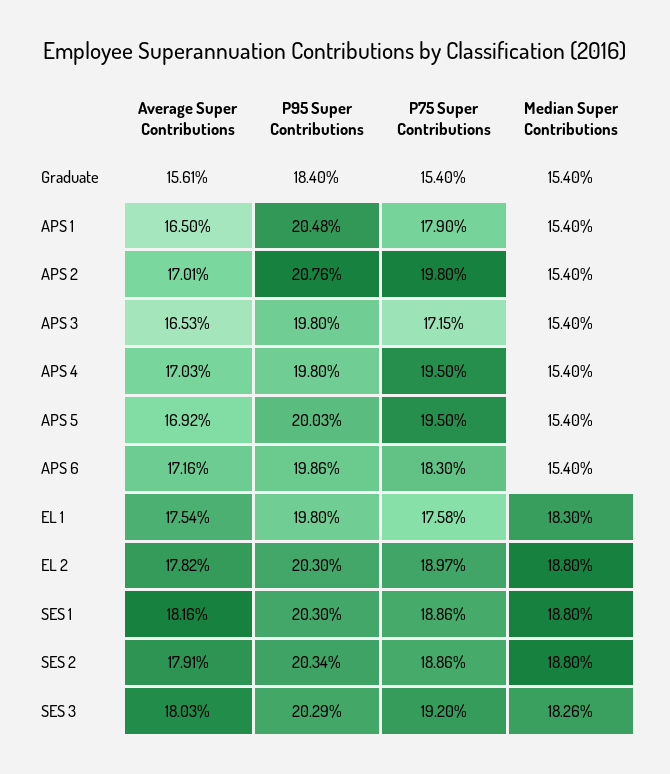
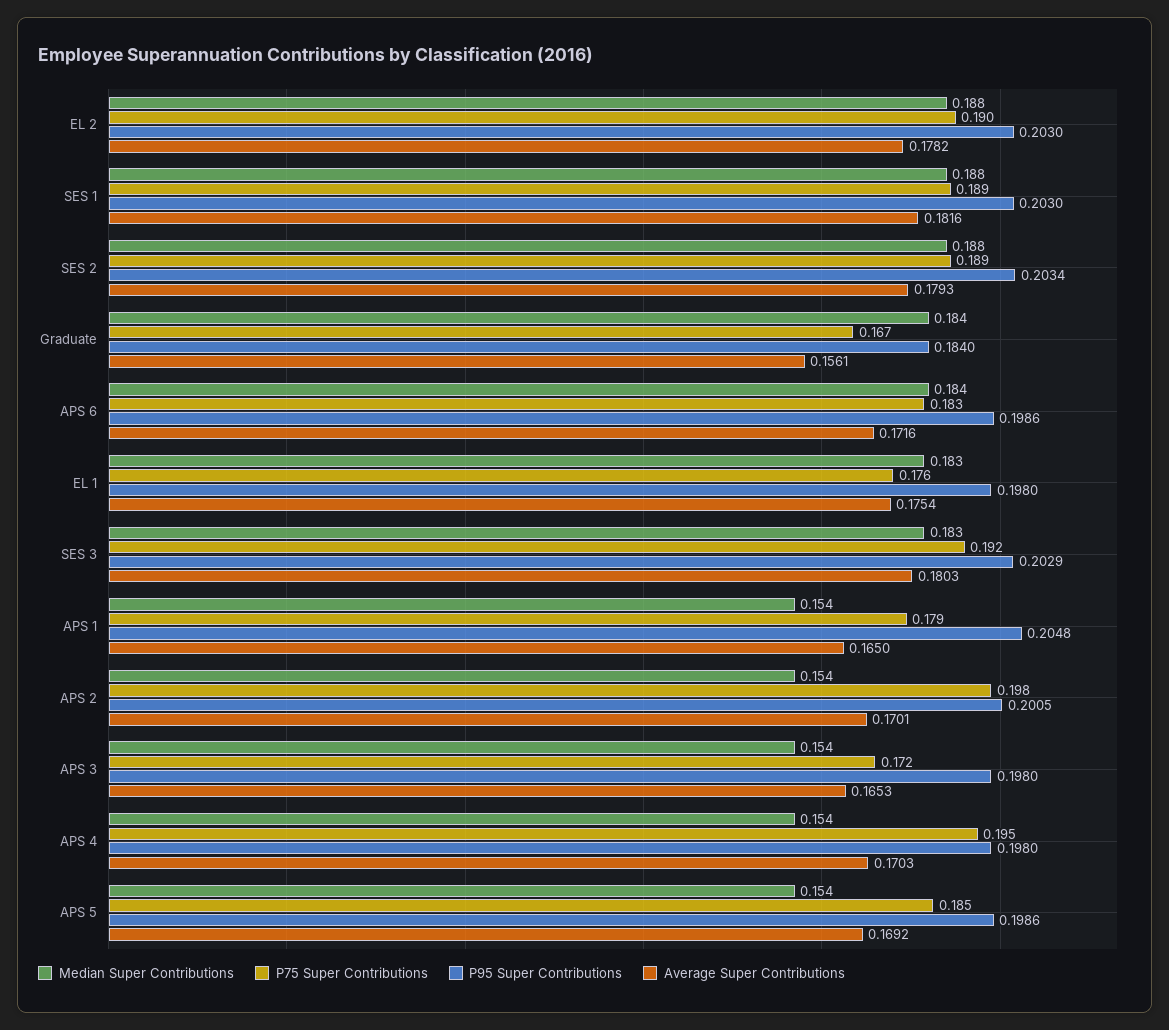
P75 Super Contributions, Graduate: 0.154 -> 0.167
Median Super Contributions, Graduate: 0.154 -> 0.184
P95 Super Contributions, APS 2: 0.2076 -> 0.2005
P95 Super Contributions, APS 5: 0.2003 -> 0.1986
P75 Super Contributions, APS 5: 0.195 -> 0.185
Median Super Contributions, APS 6: 0.154 -> 0.184
Average Super Contributions, SES 2: 0.1791 -> 0.1793

